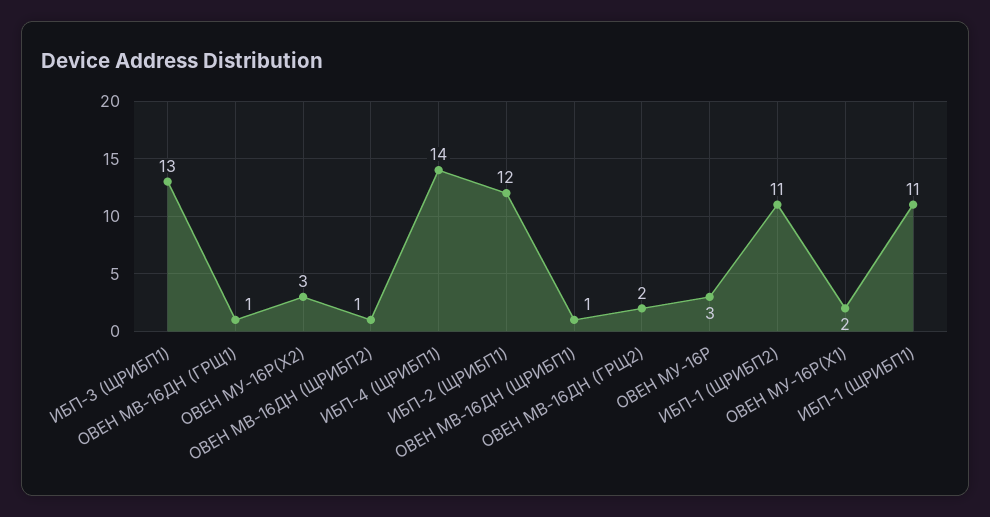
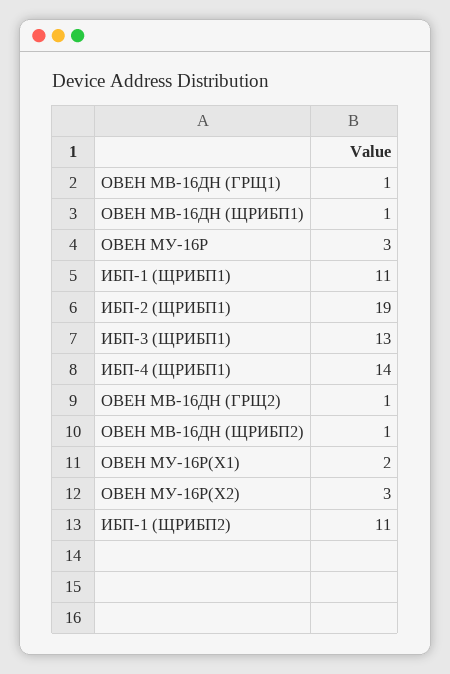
ИБП-2 (ЩРИБП1): 12 -> 19
ОВЕН МВ-16ДН (ГРЩ2): 2 -> 1

